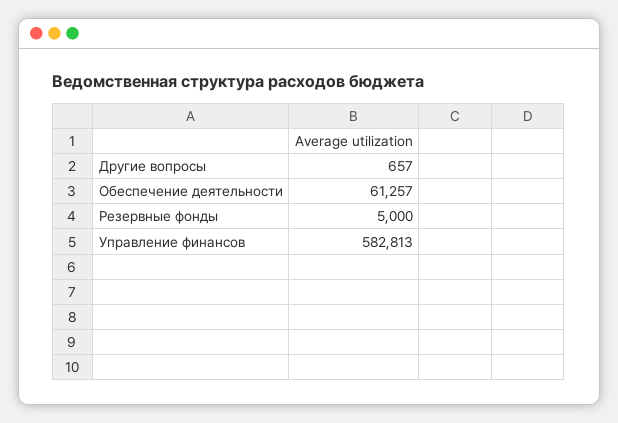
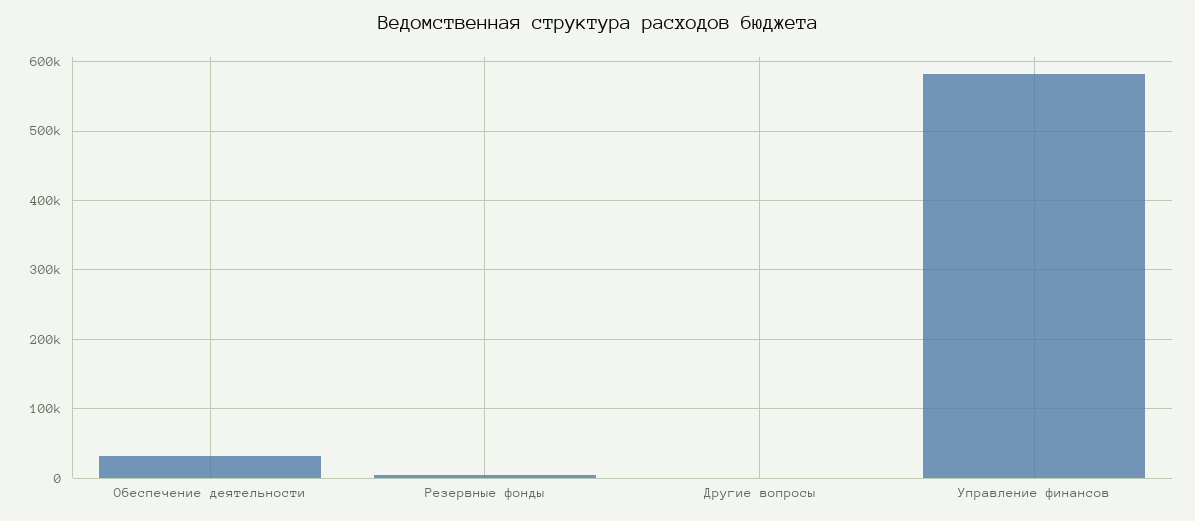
Обеспечение деятельности: 61257 -> 30000

